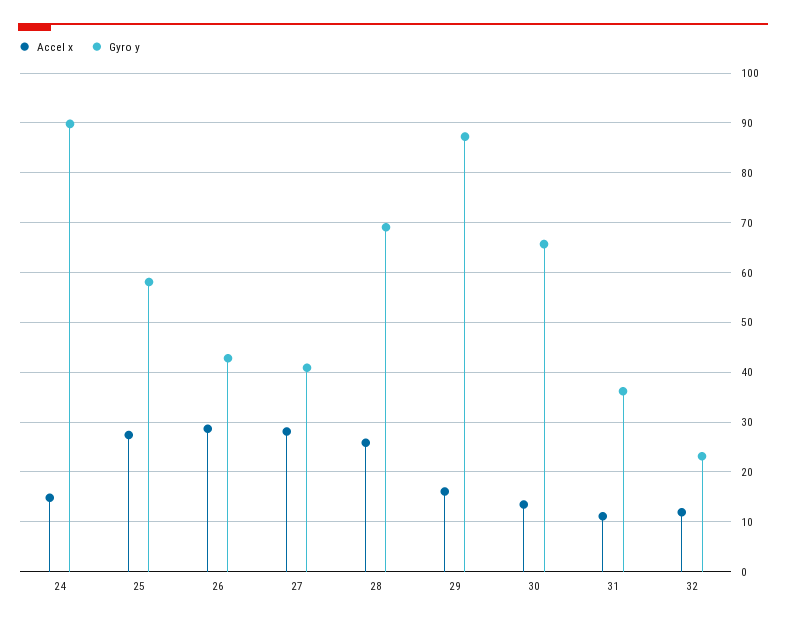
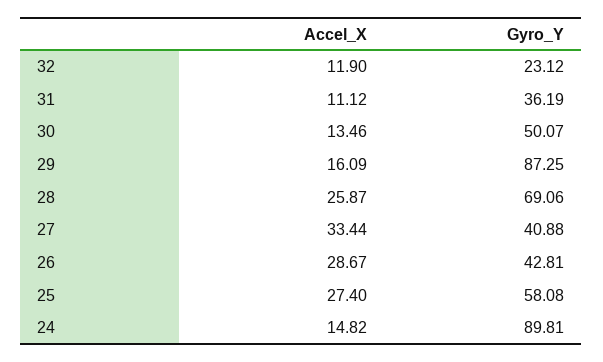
Accel x, 27: 28 -> 33.44
Gyro y, 30: 66 -> 50.07

